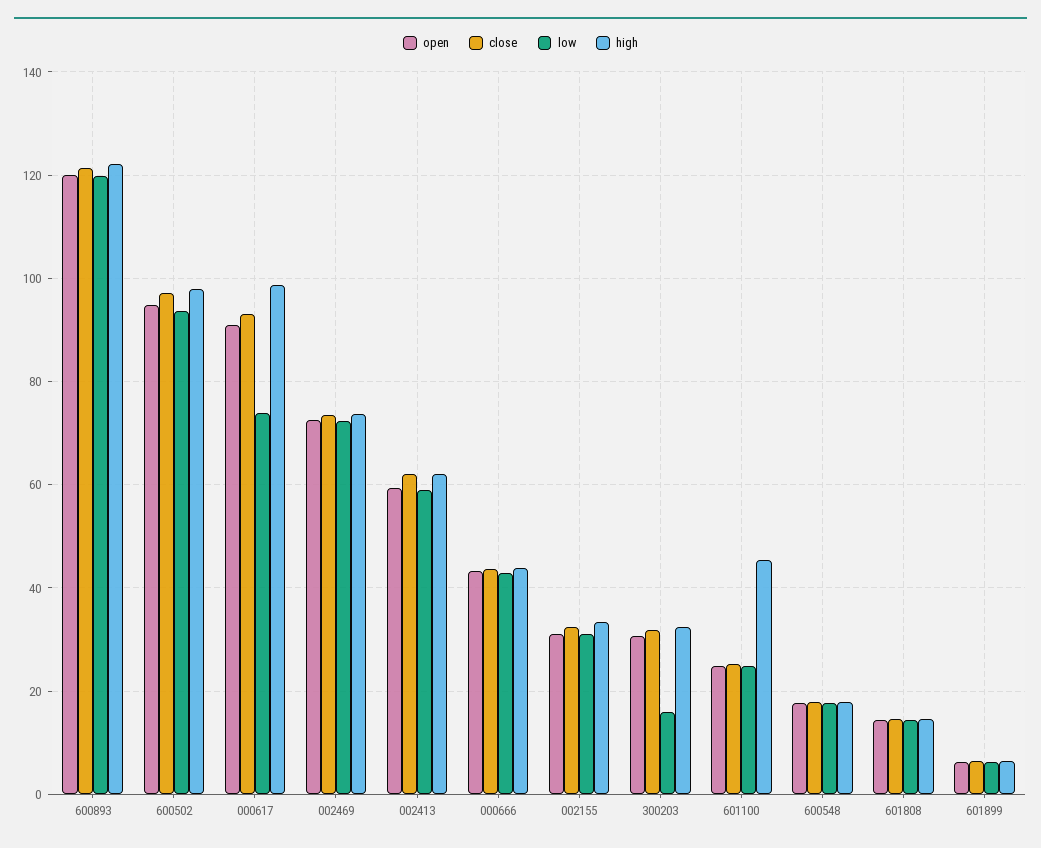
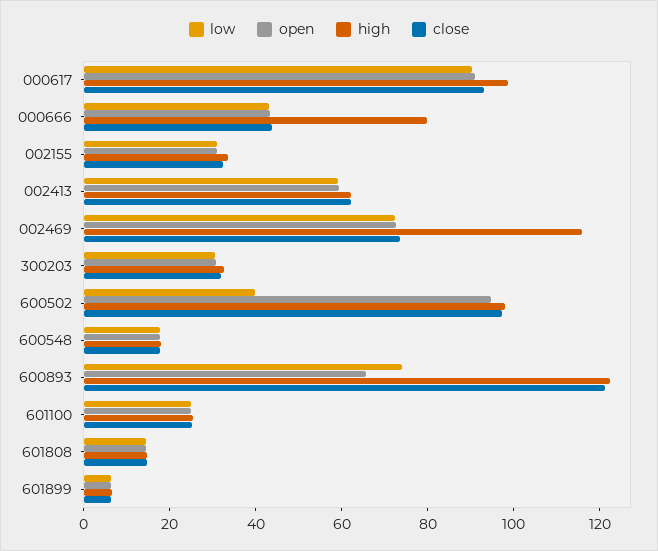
open, 600893: 120 -> 65
low, 600893: 120 -> 75
low, 600502: 94 -> 40
low, 000617: 74 -> 90
high, 002469: 74 -> 115
high, 000666: 44 -> 80
low, 300203: 16 -> 30
high, 601100: 46 -> 25

